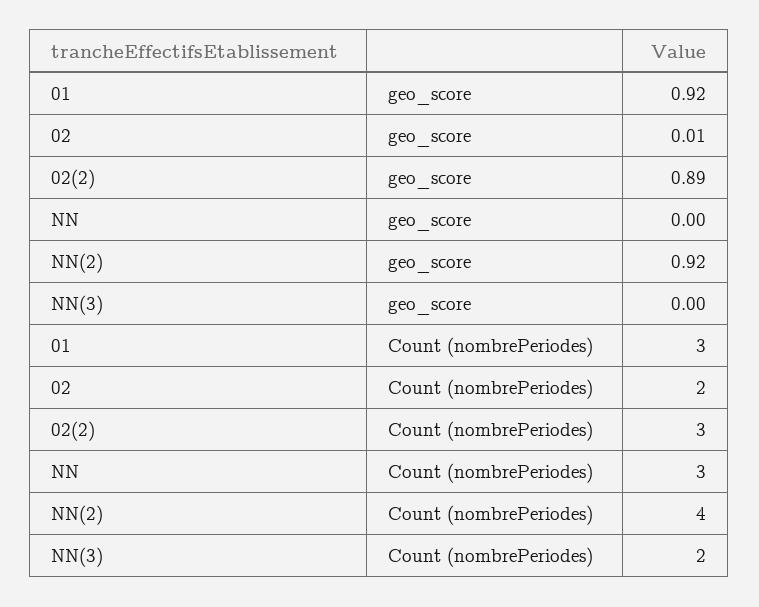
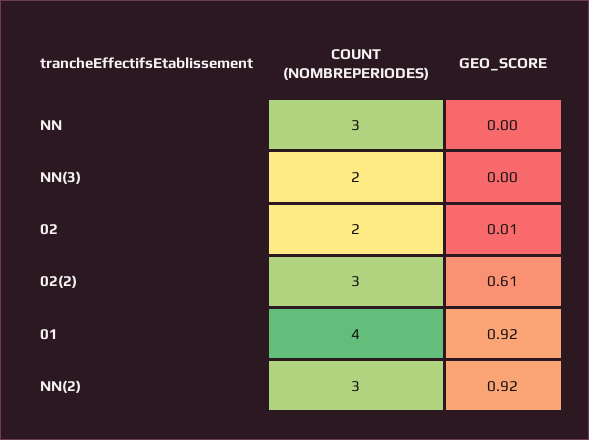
02(2), geo_score: 0.89 -> 0.61
01, Count (nombrePeriodes): 3 -> 4
NN(2), Count (nombrePeriodes): 4 -> 3

